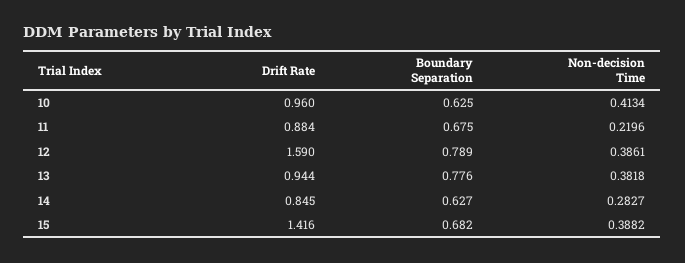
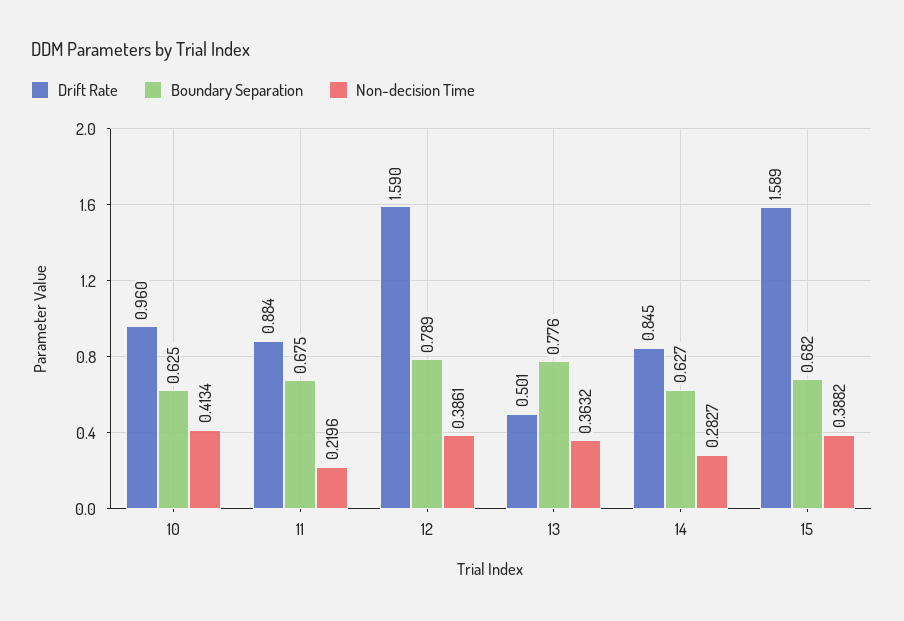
Drift Rate, 13: 0.944 -> 0.501
Non-decision Time, 13: 0.3818 -> 0.3632
Drift Rate, 15: 1.416 -> 1.589

